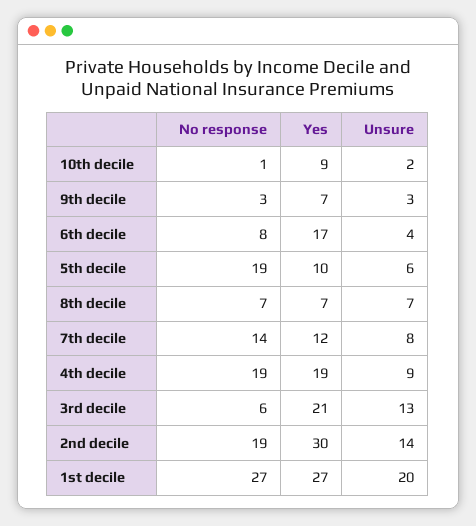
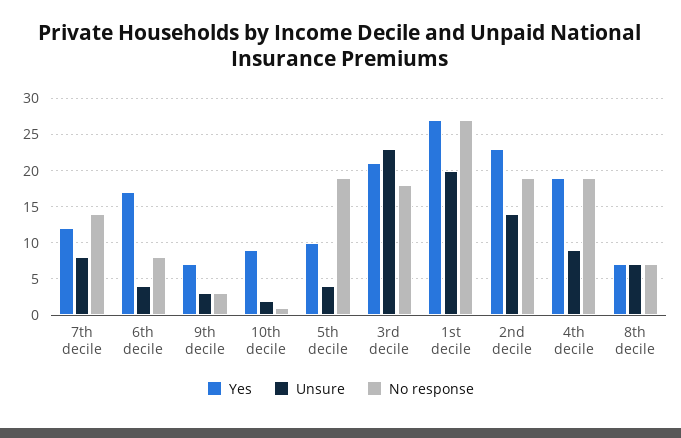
Unsure, 5th decile: 6 -> 4
No response, 3rd decile: 6 -> 18
Unsure, 3rd decile: 13 -> 23
Yes, 2nd decile: 30 -> 23

